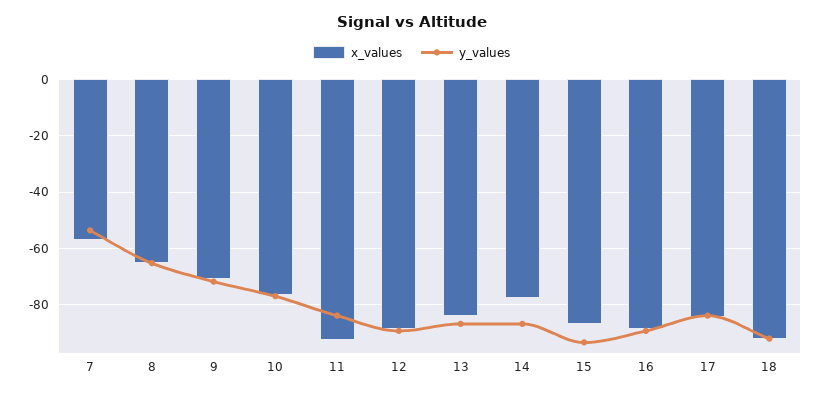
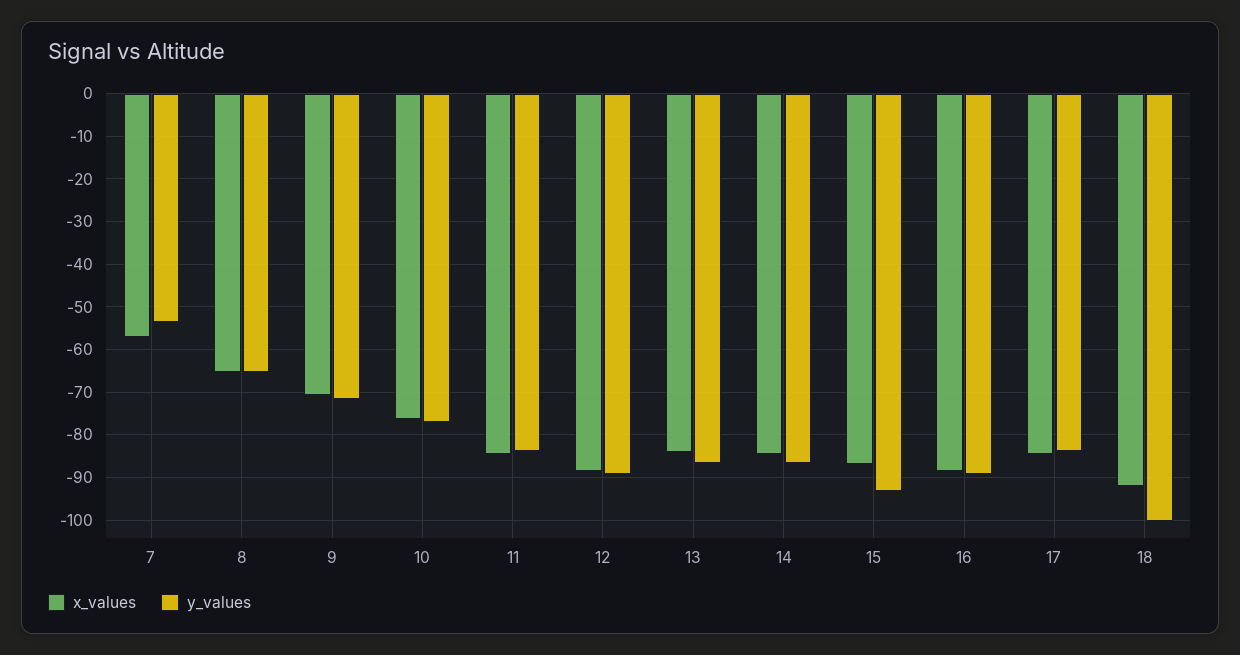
x_values, 11: -92.5 -> -84
x_values, 14: -77.5 -> -84
y_values, 18: -92.5 -> -100

